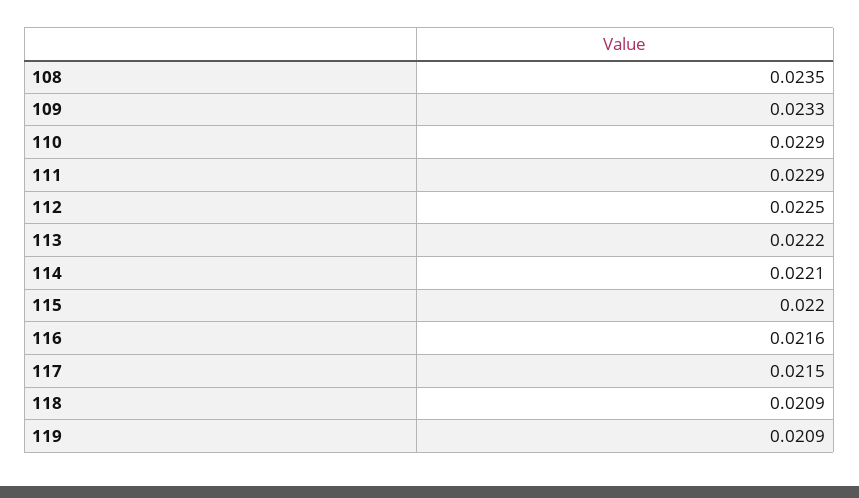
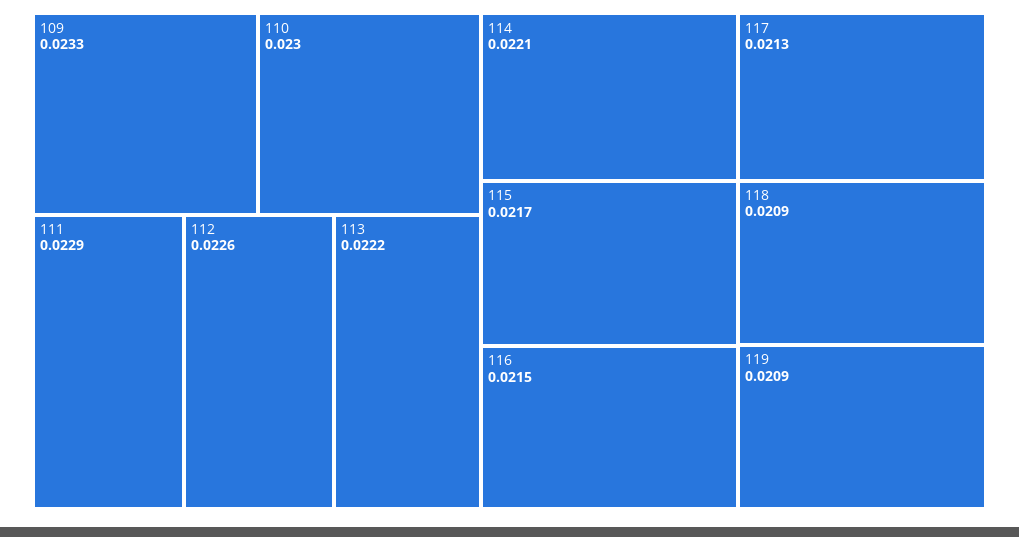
108: 0.0235 -> none
110: 0.0229 -> 0.023
112: 0.0225 -> 0.0226
115: 0.022 -> 0.0217
116: 0.0216 -> 0.0215
117: 0.0215 -> 0.0213

